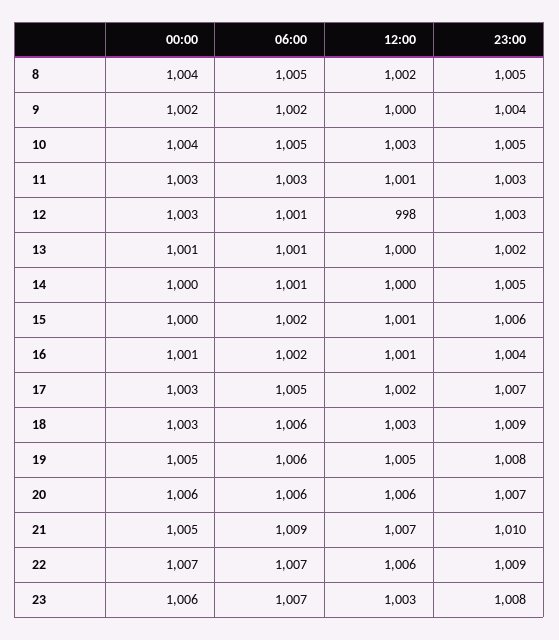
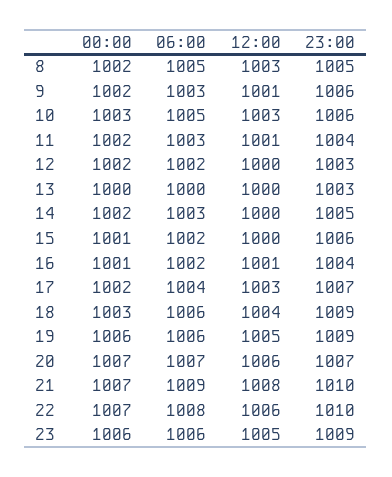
00:00, 8: 1004 -> 1002
12:00, 8: 1002 -> 1003
06:00, 9: 1002 -> 1003
12:00, 9: 1000 -> 1001
23:00, 9: 1004 -> 1006
00:00, 10: 1004 -> 1003
23:00, 10: 1005 -> 1006
00:00, 11: 1003 -> 1002
23:00, 11: 1003 -> 1004
00:00, 12: 1003 -> 1002
06:00, 12: 1001 -> 1002
12:00, 12: 998 -> 1000
00:00, 13: 1001 -> 1000
06:00, 13: 1001 -> 1000
23:00, 13: 1002 -> 1003
00:00, 14: 1000 -> 1002
06:00, 14: 1001 -> 1003
00:00, 15: 1000 -> 1001
12:00, 15: 1001 -> 1000
00:00, 17: 1003 -> 1002
06:00, 17: 1005 -> 1004
12:00, 17: 1002 -> 1003
12:00, 18: 1003 -> 1004
00:00, 19: 1005 -> 1006
23:00, 19: 1008 -> 1009
00:00, 20: 1006 -> 1007
06:00, 20: 1006 -> 1007
00:00, 21: 1005 -> 1007
12:00, 21: 1007 -> 1008
06:00, 22: 1007 -> 1008
23:00, 22: 1009 -> 1010
06:00, 23: 1007 -> 1006
12:00, 23: 1003 -> 1005
23:00, 23: 1008 -> 1009

